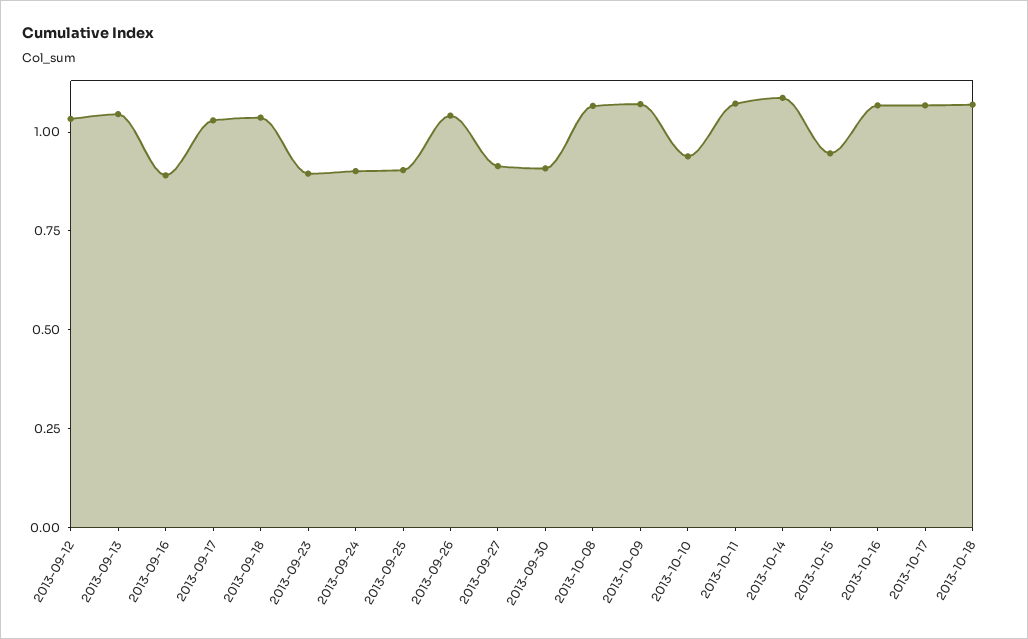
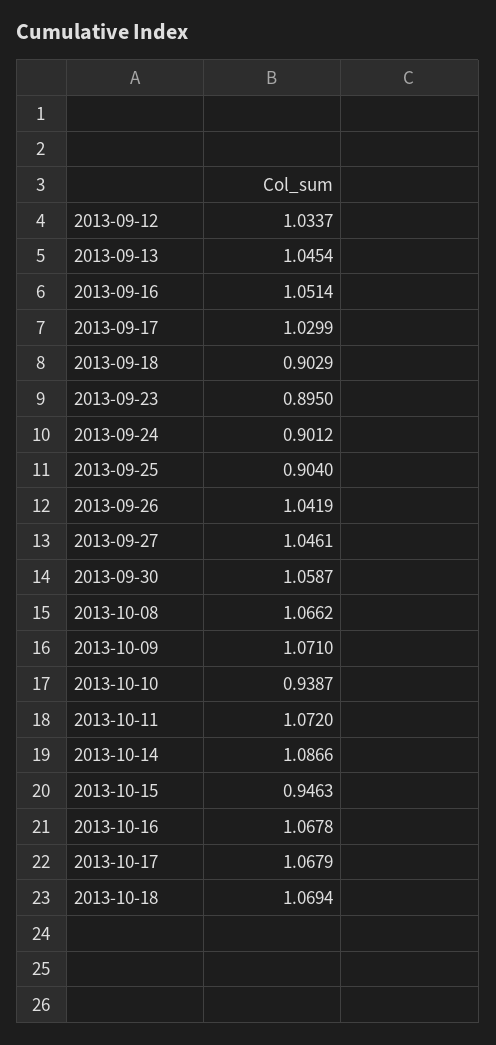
2013-09-16: 0.9 -> 1.0514
2013-09-18: 1.05 -> 0.9029
2013-09-27: 0.9 -> 1.0461
2013-09-30: 0.9 -> 1.0587

